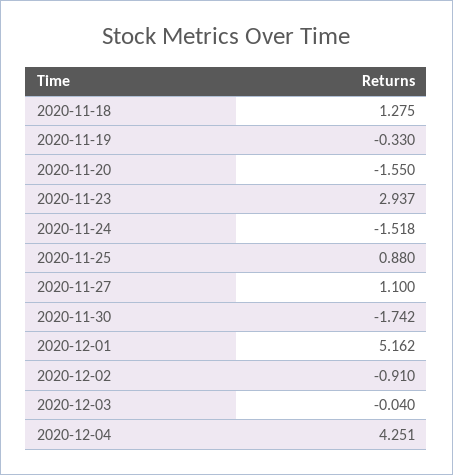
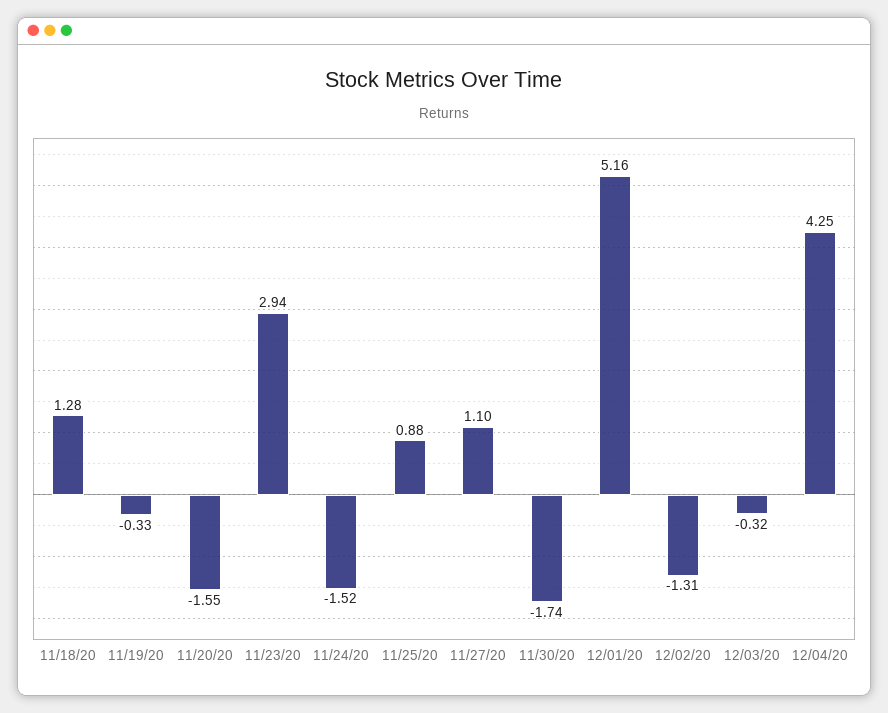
2020-12-02: -0.91 -> -1.31
2020-12-03: -0.04 -> -0.32

